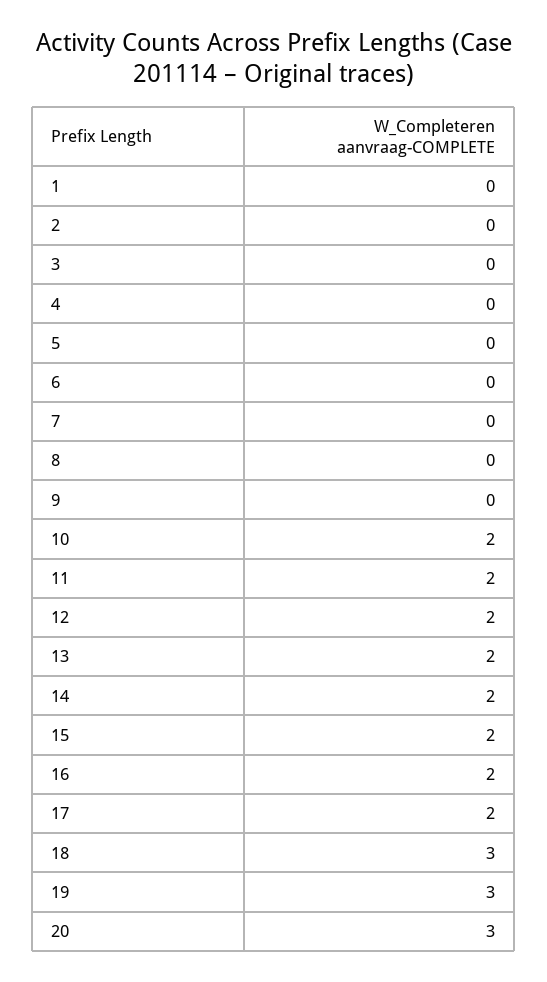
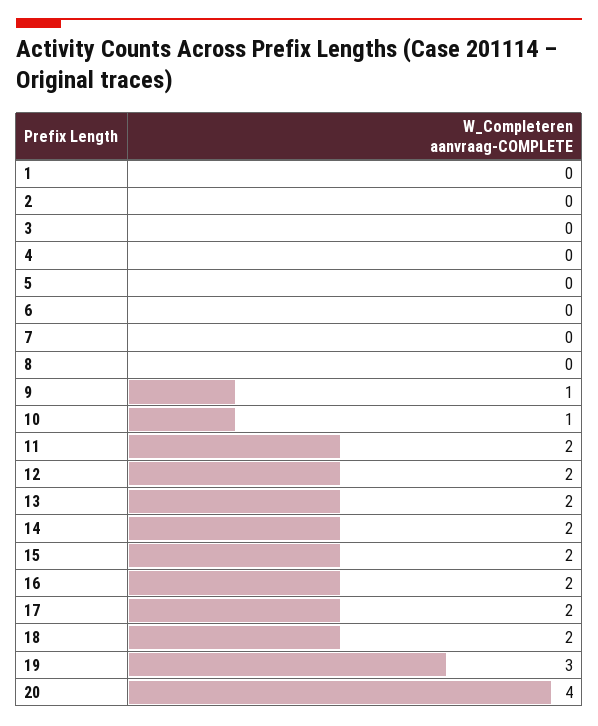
9: 0 -> 1
10: 2 -> 1
18: 3 -> 2
20: 3 -> 4

